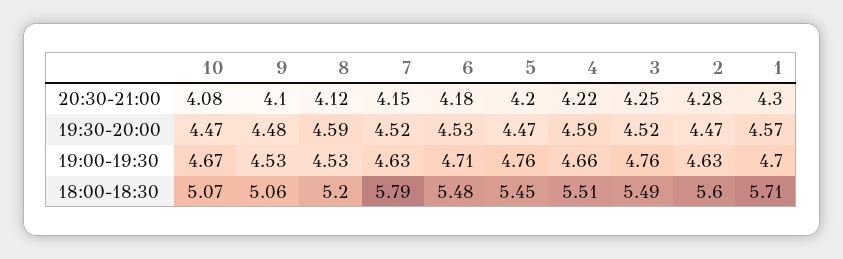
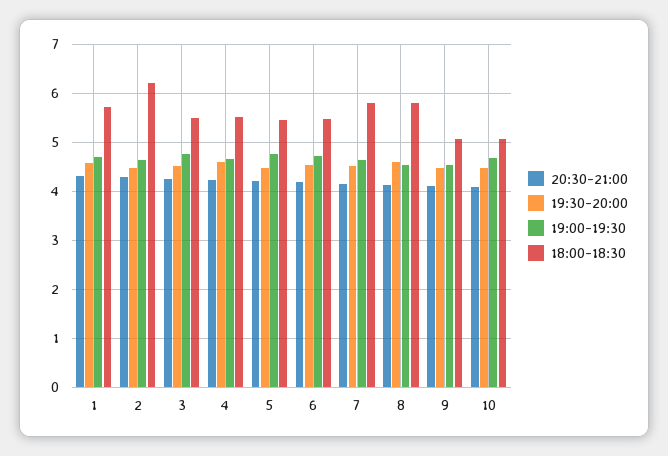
18:00-18:30, 8: 5.2 -> 5.8
18:00-18:30, 2: 5.6 -> 6.2

